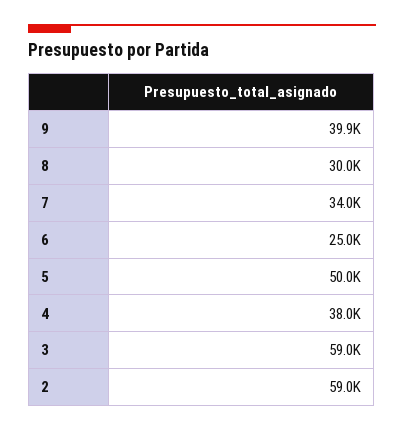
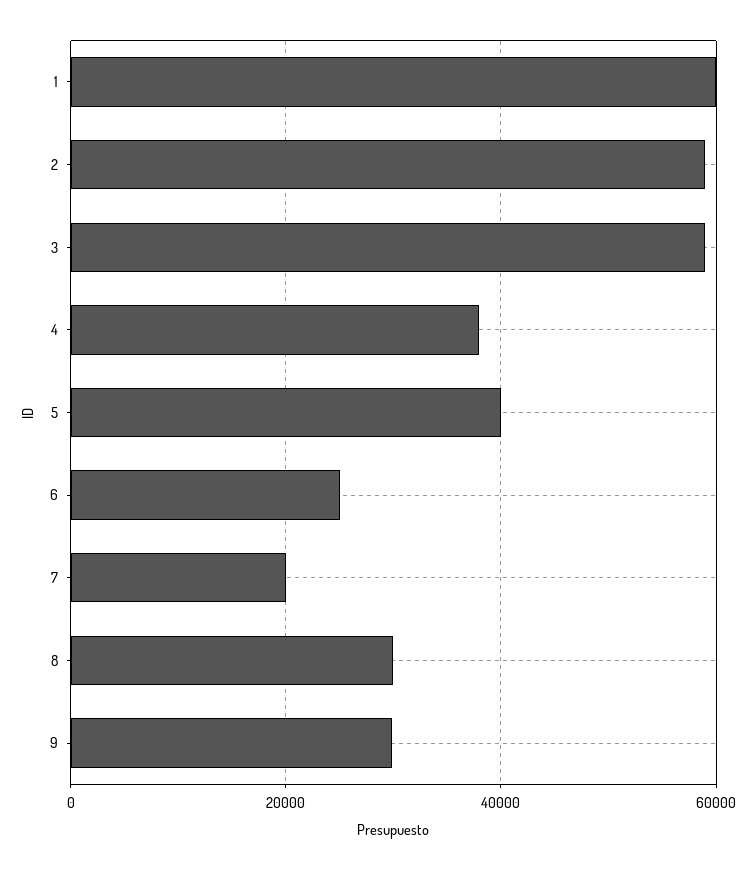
9: 39900 -> 30000
7: 34000 -> 20000
5: 50000 -> 40000
1: none -> 60000

